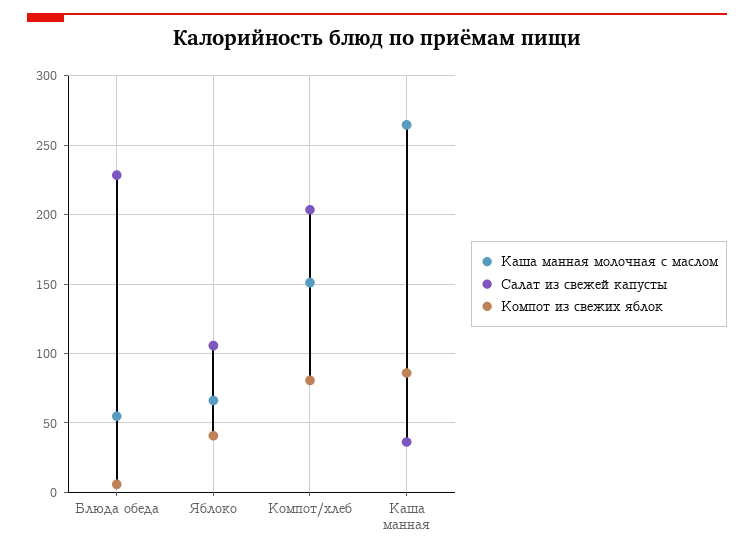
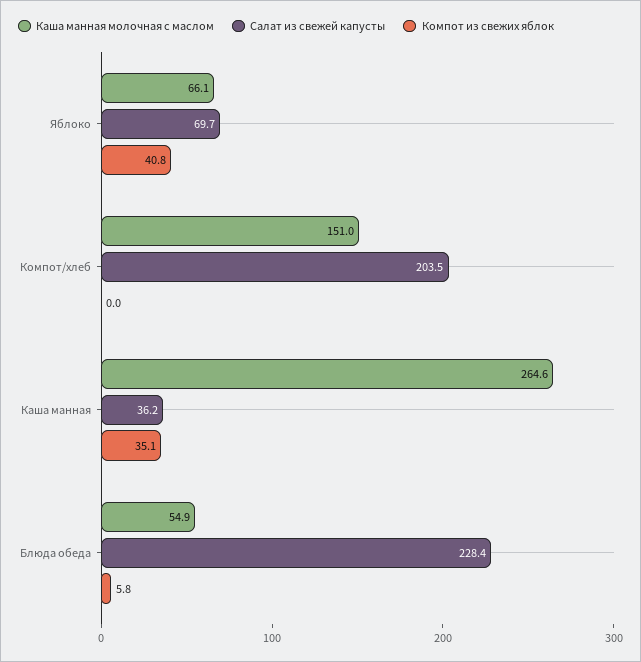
Салат из свежей капусты, Яблоко: 105 -> 69.7
Компот из свежих яблок, Компот/хлеб: 80 -> 0
Компот из свежих яблок, Каша манная: 85 -> 35.1

